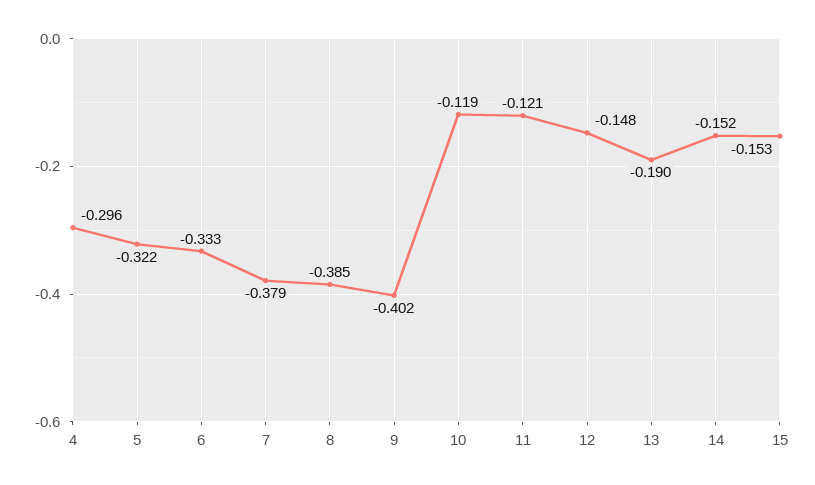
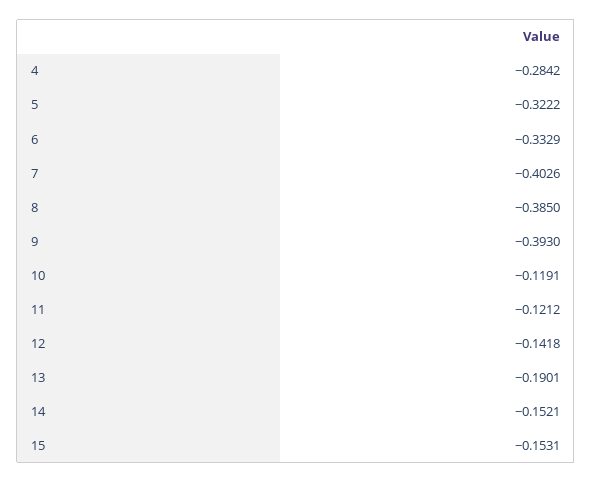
4: -0.296 -> -0.2842
7: -0.379 -> -0.4026
9: -0.402 -> -0.393
12: -0.148 -> -0.1418

